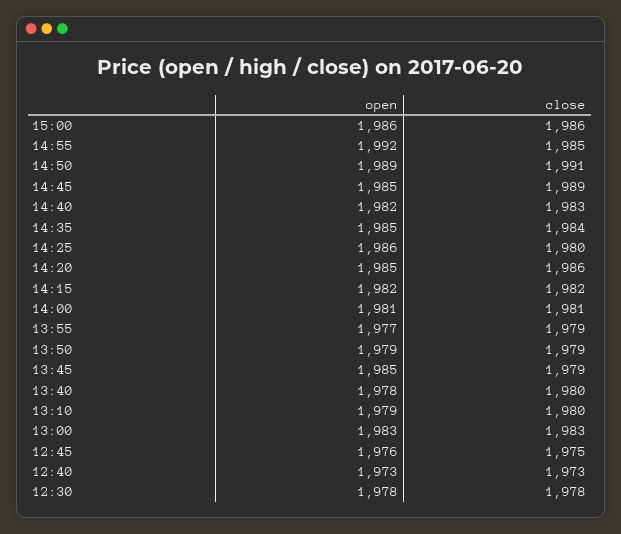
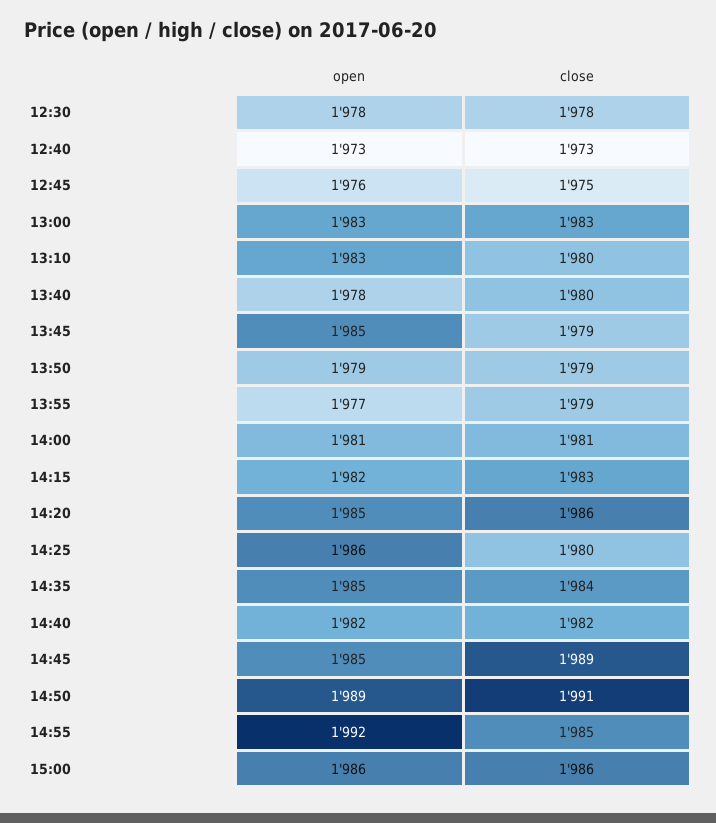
close, 14:40: 1983 -> 1982
close, 14:15: 1982 -> 1983
open, 13:10: 1979 -> 1983

